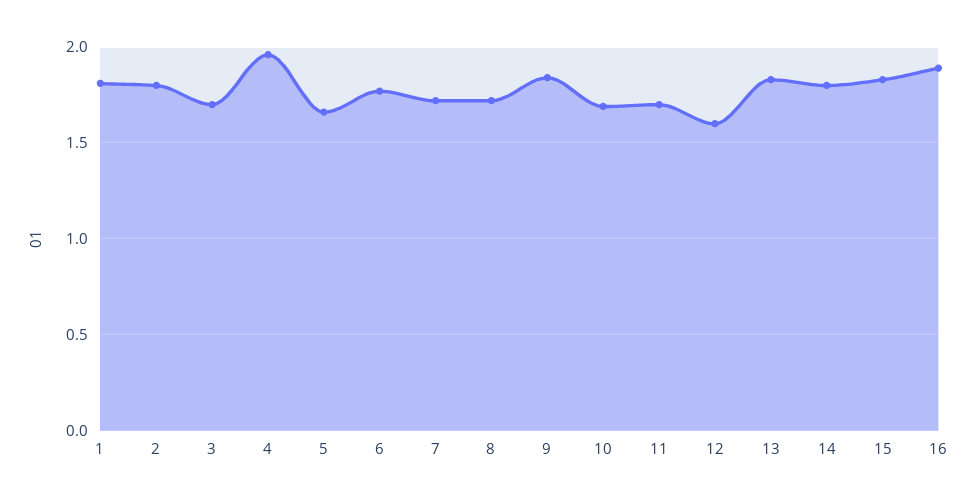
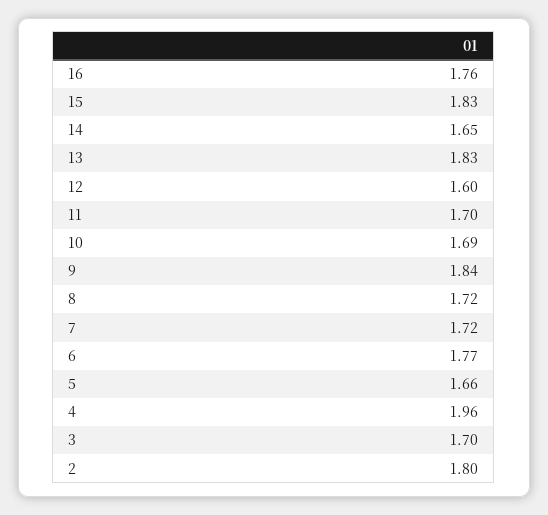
1: 1.8 -> none
14: 1.8 -> 1.65
16: 1.9 -> 1.76

